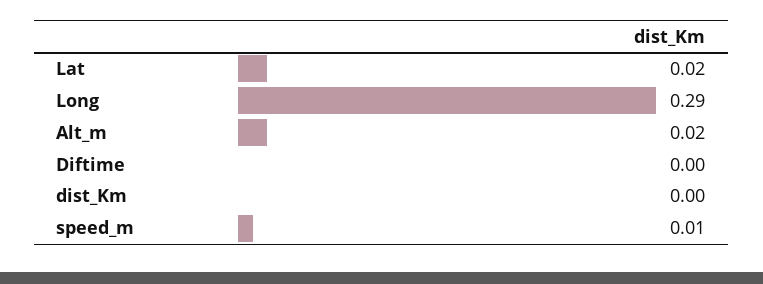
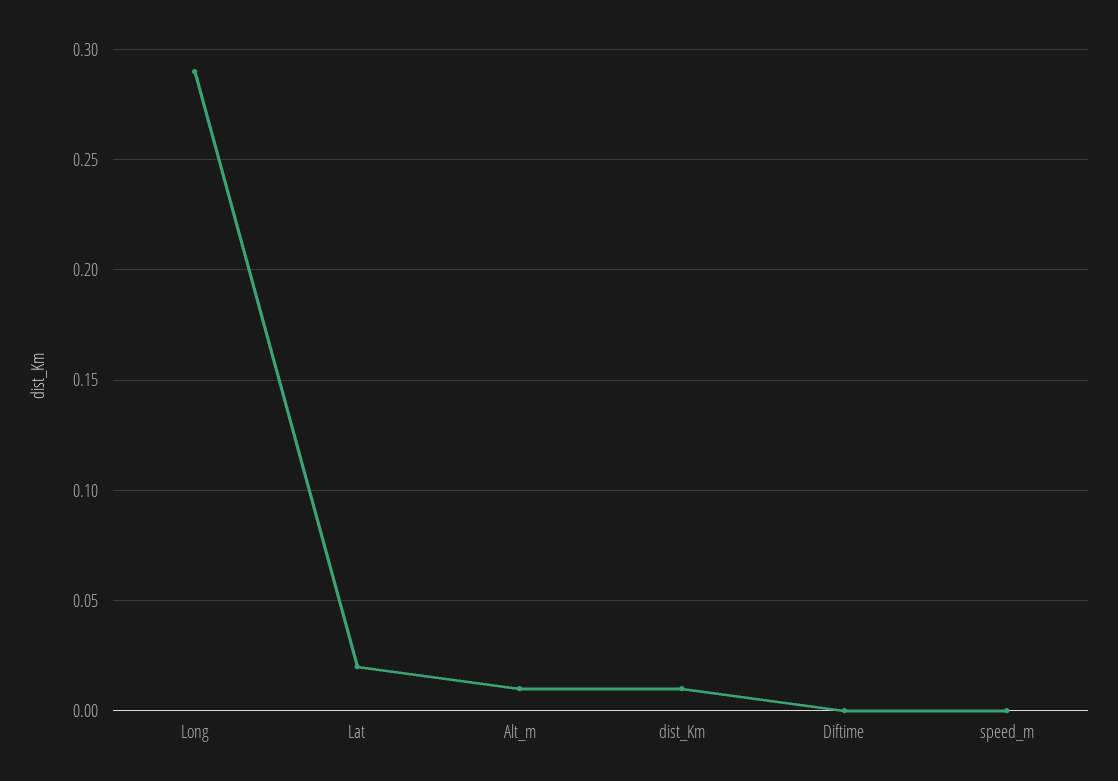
Alt_m: 0.02 -> 0.01
dist_Km: 0 -> 0.01
speed_m: 0.01 -> 0

